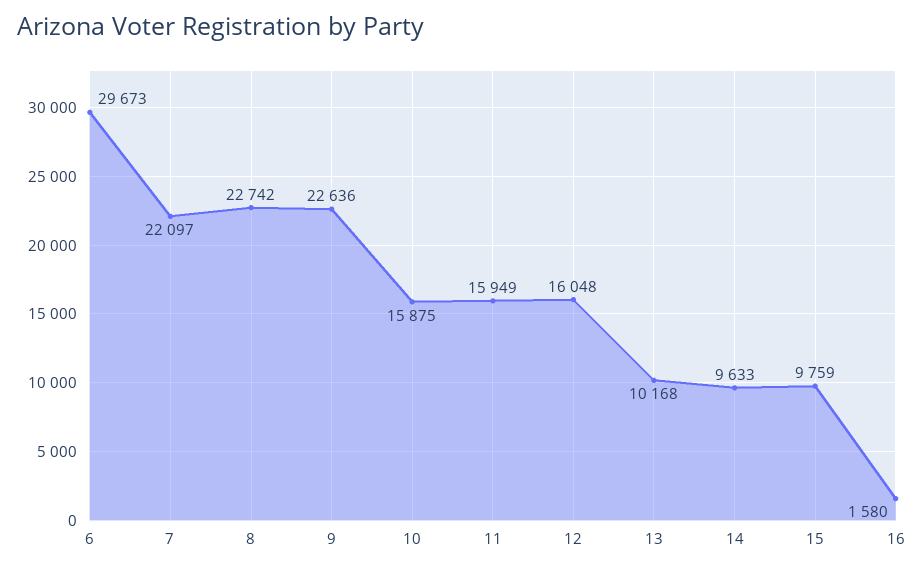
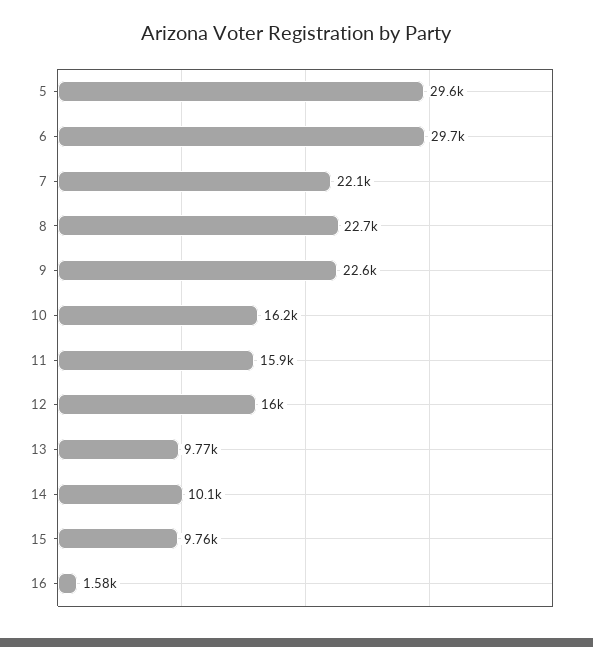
10: 15875 -> 16200
13: 10168 -> 9770
14: 9633 -> 10100
5: none -> 29600

